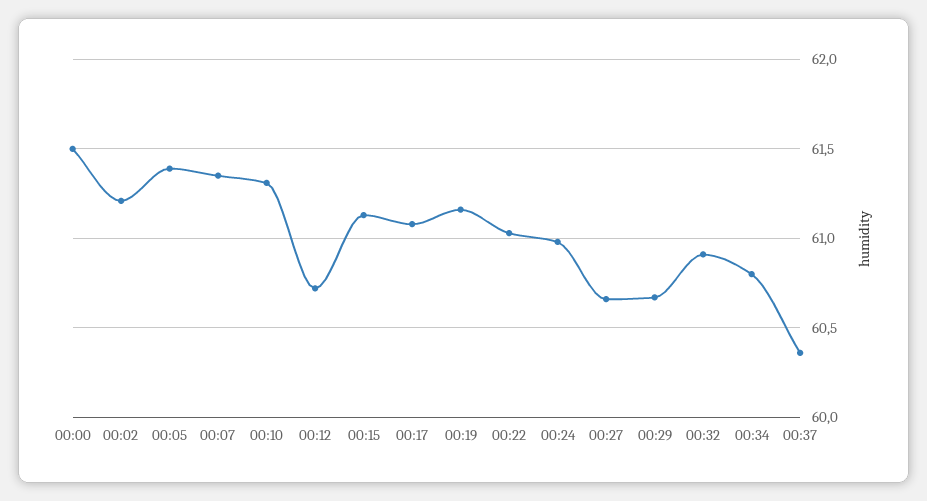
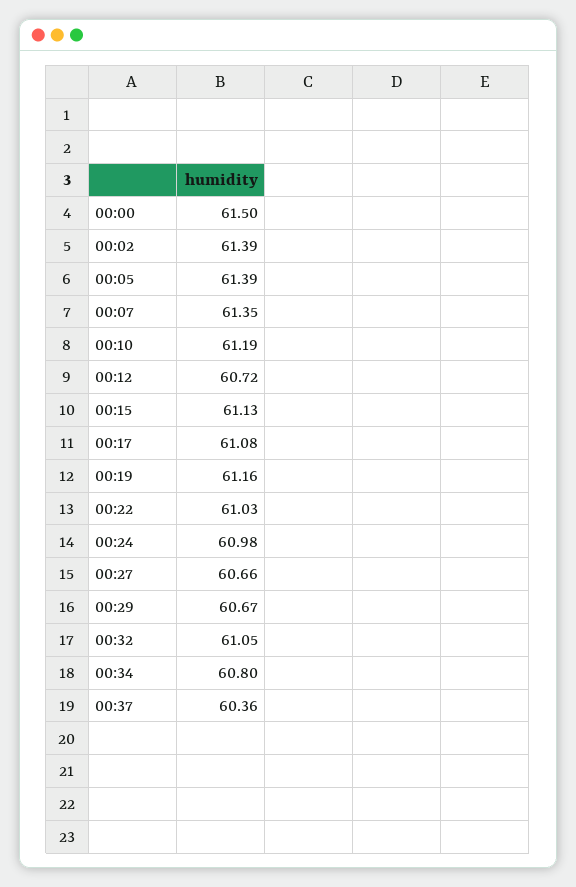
00:02: 61.2 -> 61.39
00:10: 61.3 -> 61.19
00:32: 60.9 -> 61.05

